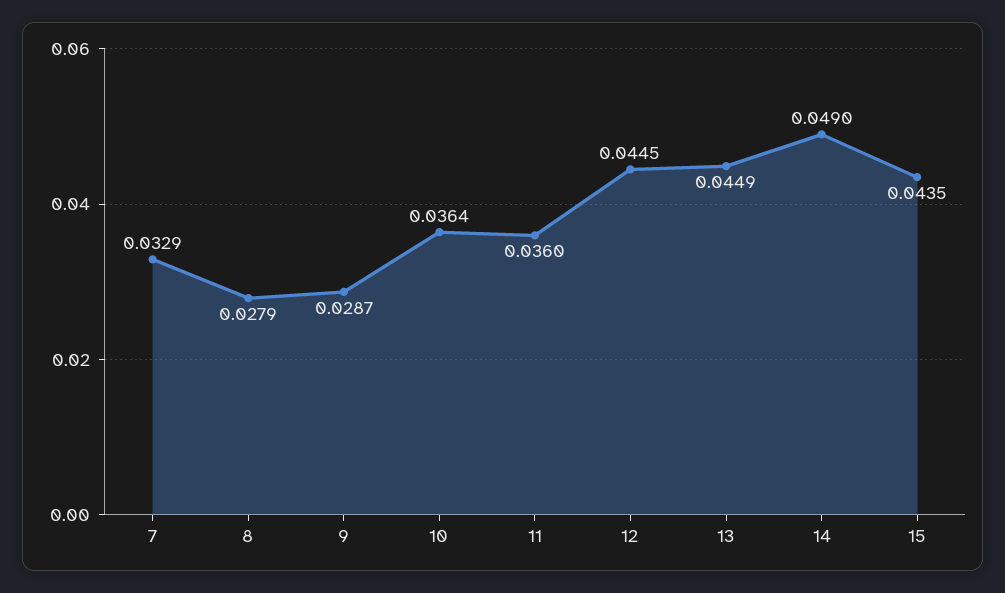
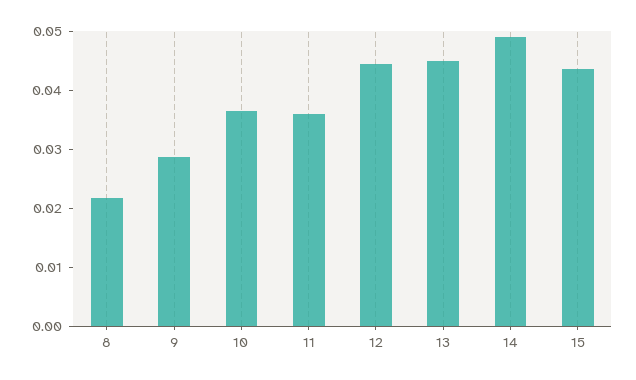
7: 0.0329 -> none
8: 0.0279 -> 0.022

